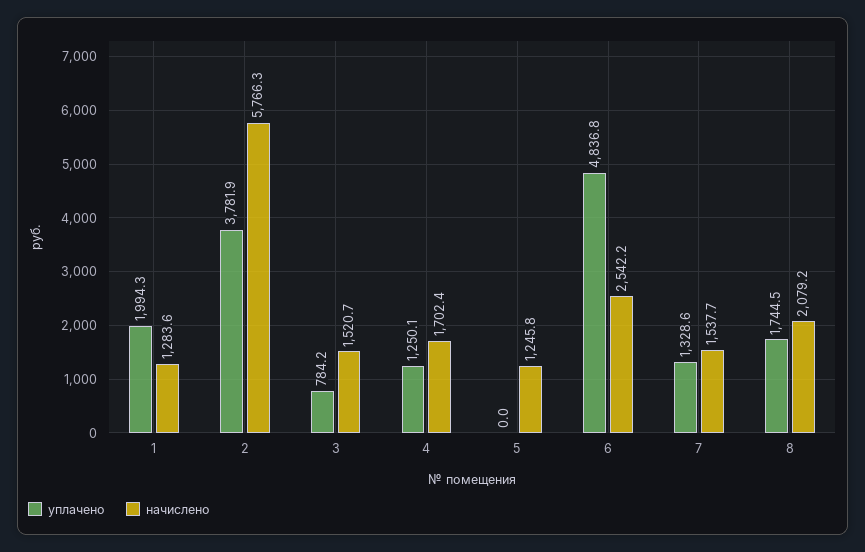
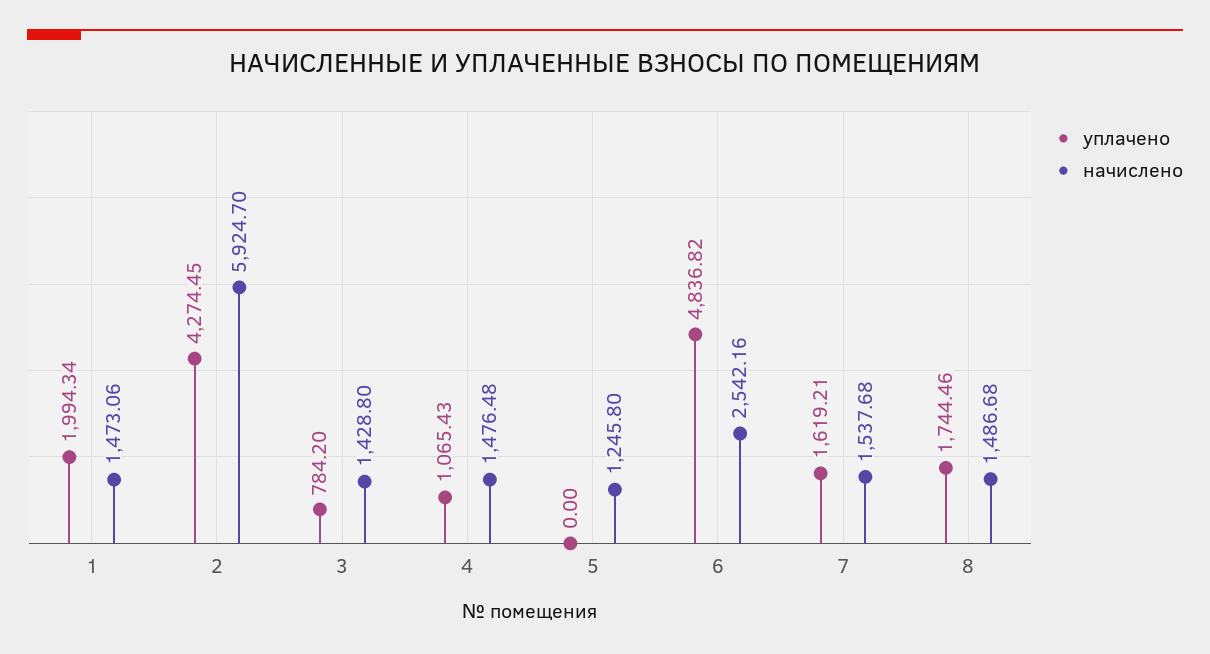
начислено, 1: 1283.6 -> 1473.06
уплачено, 2: 3781.9 -> 4274.45
начислено, 2: 5766.3 -> 5924.7
начислено, 3: 1520.7 -> 1428.8
уплачено, 4: 1250.1 -> 1065.43
начислено, 4: 1702.4 -> 1476.48
уплачено, 7: 1328.6 -> 1619.21
начислено, 8: 2079.2 -> 1486.68

